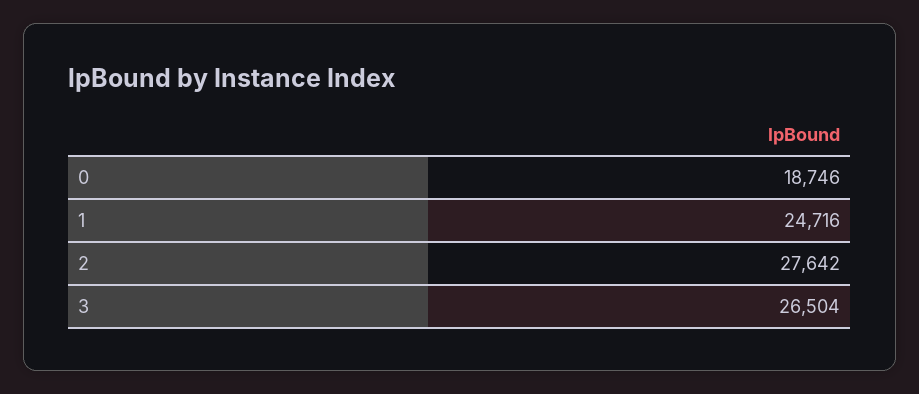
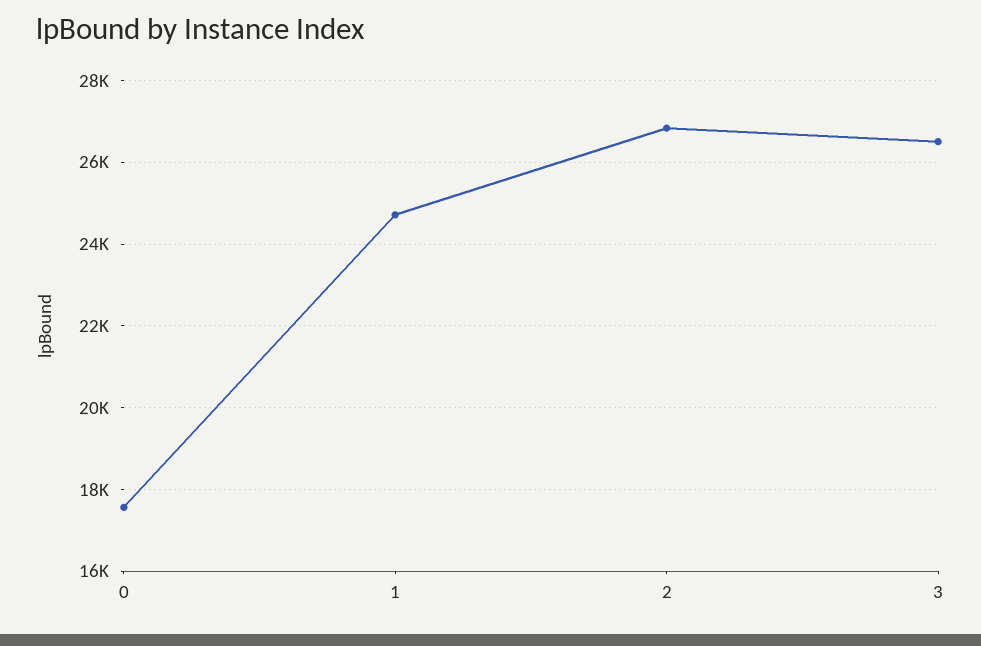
0: 18746 -> 17600
2: 27642 -> 26800

